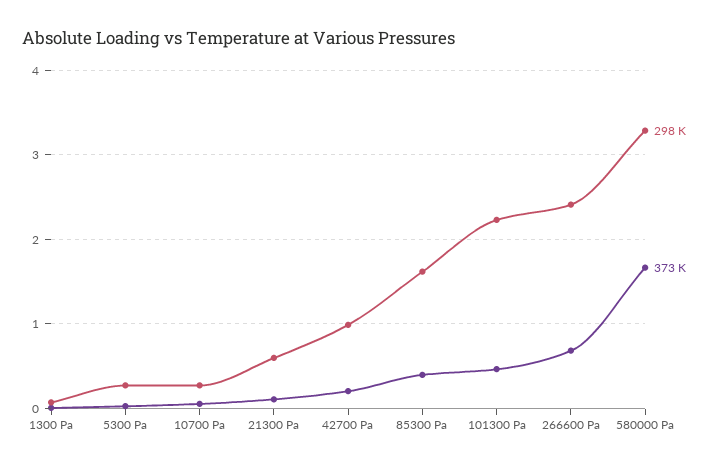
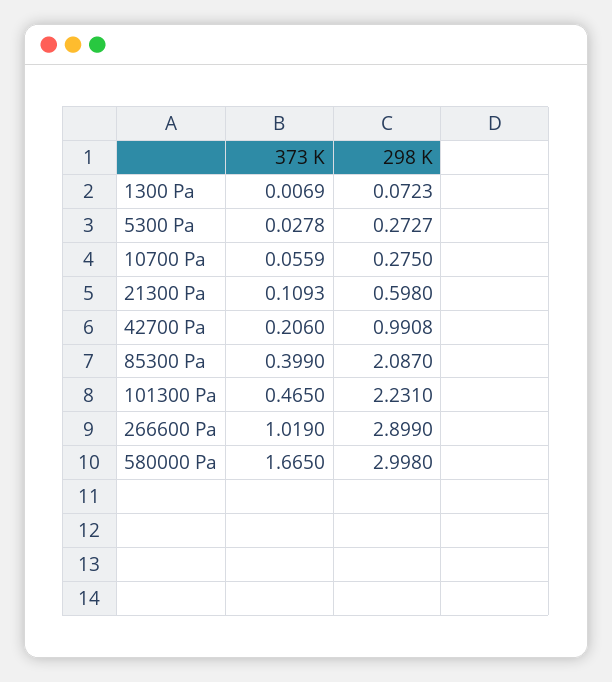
298 K, 85300 Pa: 1.6 -> 2.087
298 K, 266600 Pa: 2.4 -> 2.899
373 K, 266600 Pa: 0.7 -> 1.019
298 K, 580000 Pa: 3.3 -> 2.998

